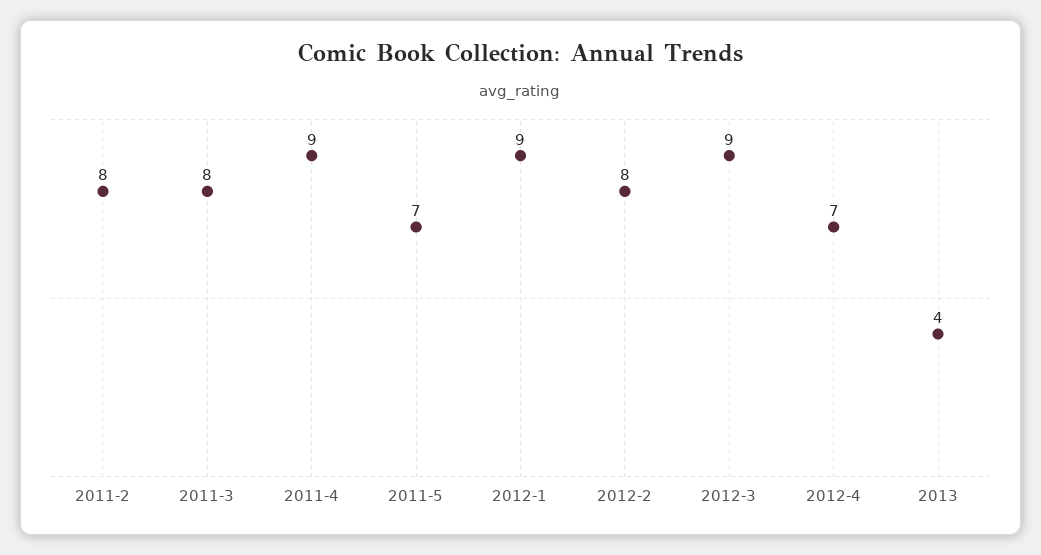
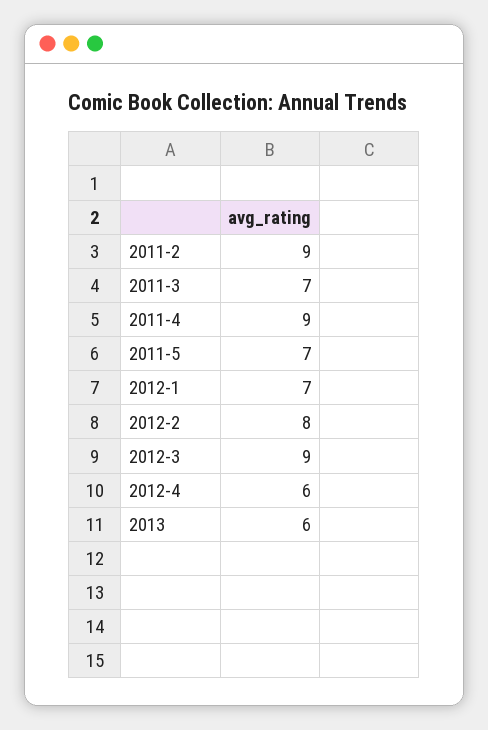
2011-2: 8 -> 9
2011-3: 8 -> 7
2012-1: 9 -> 7
2012-4: 7 -> 6
2013: 4 -> 6

